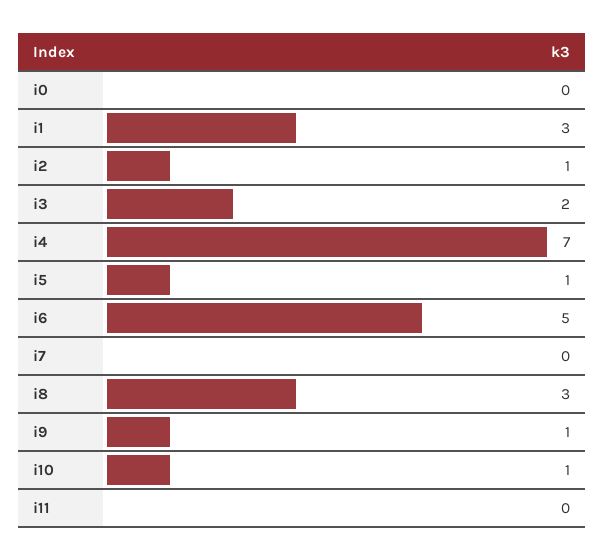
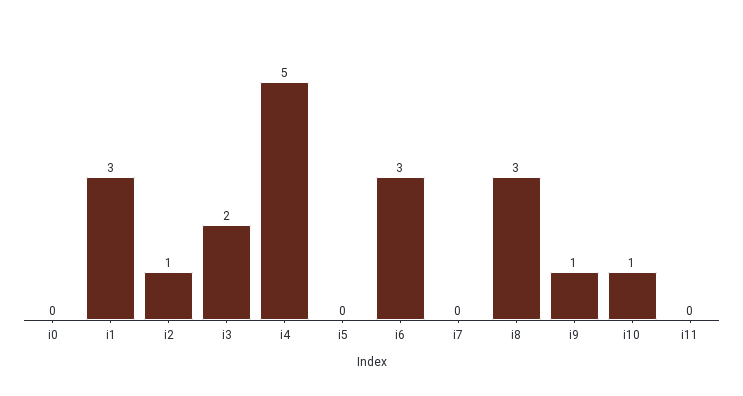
i4: 7 -> 5
i5: 1 -> 0
i6: 5 -> 3

